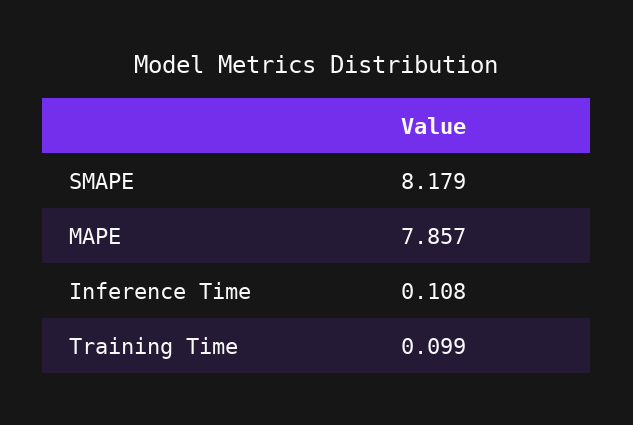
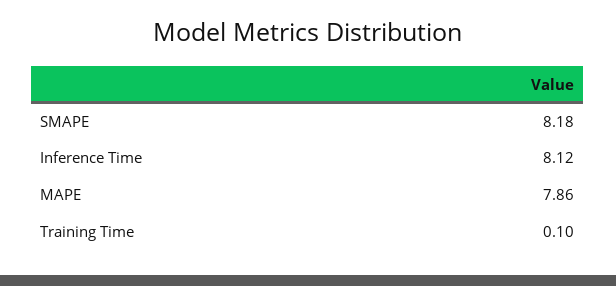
Inference Time: 0.108 -> 8.12

